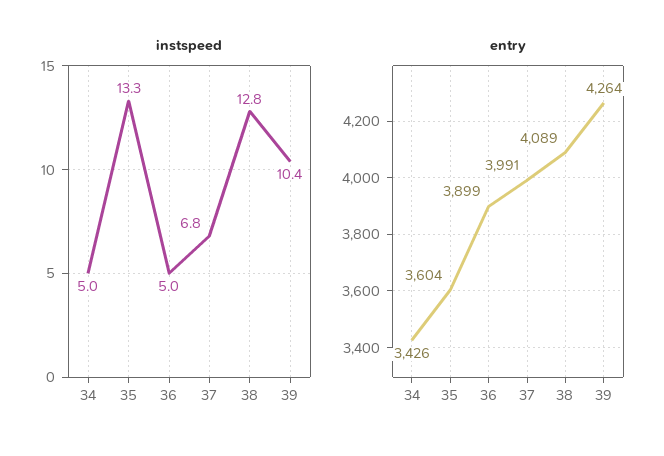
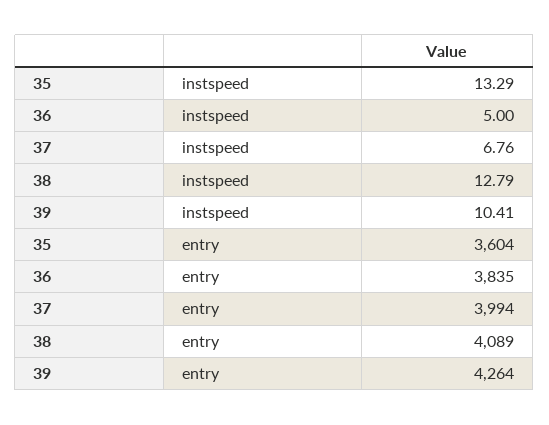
instspeed, 34: 5 -> none
entry, 34: 3426 -> none
entry, 36: 3899 -> 3835
entry, 37: 3991 -> 3994

